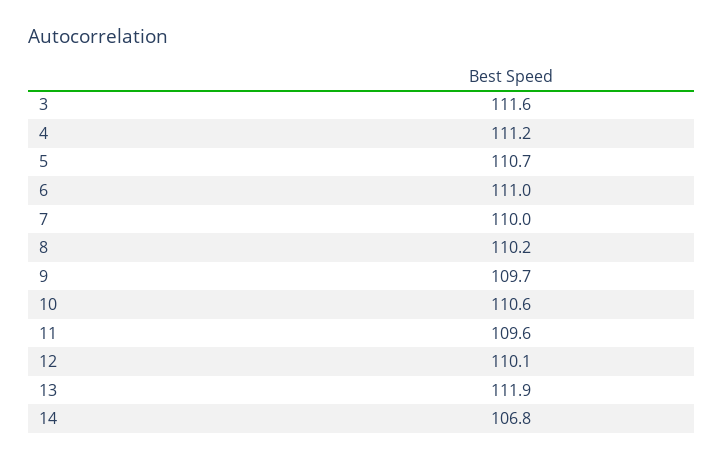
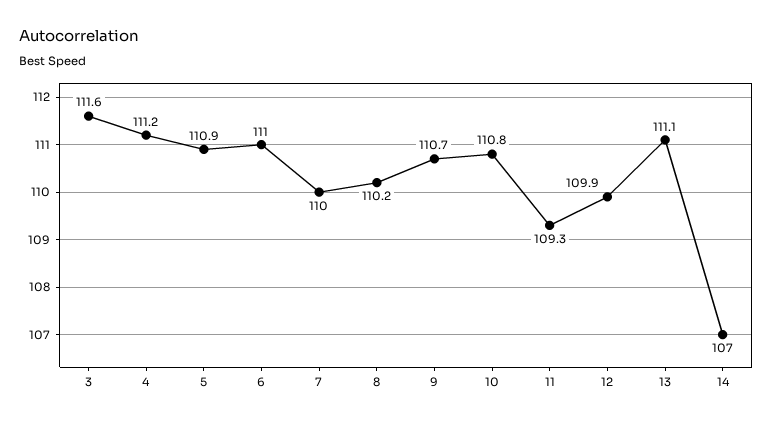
5: 110.7 -> 110.9
9: 109.7 -> 110.7
10: 110.6 -> 110.8
11: 109.6 -> 109.3
12: 110.1 -> 109.9
13: 111.9 -> 111.1
14: 106.8 -> 107

